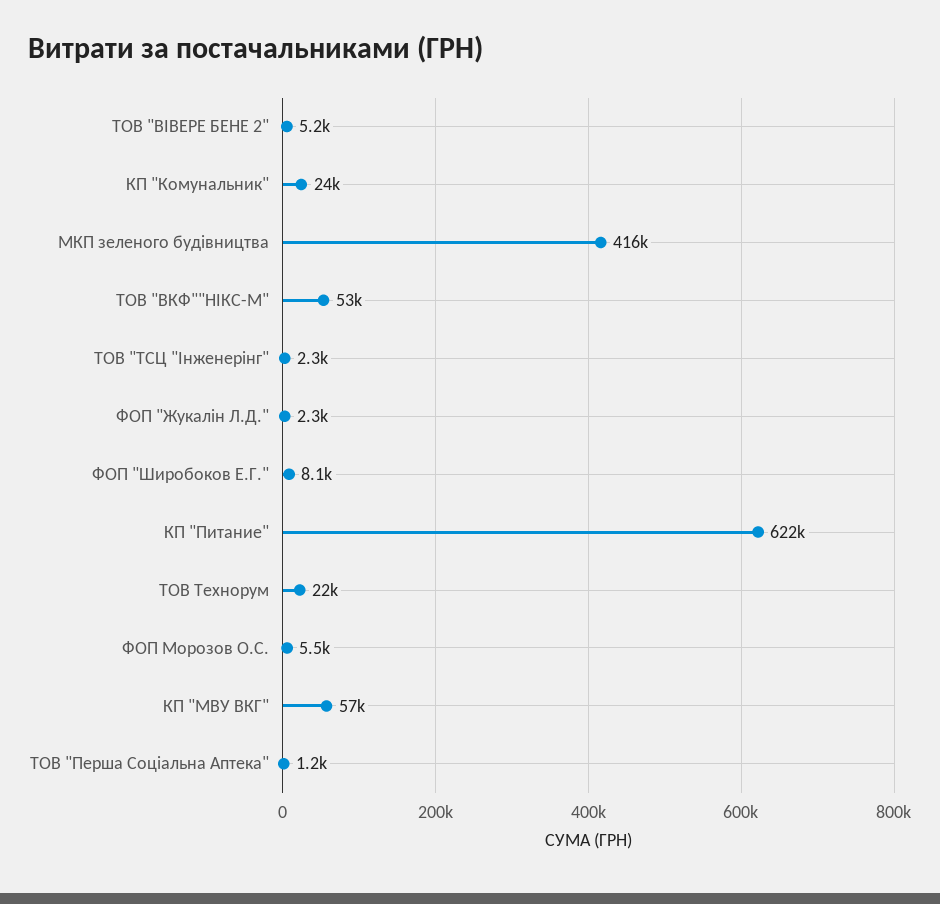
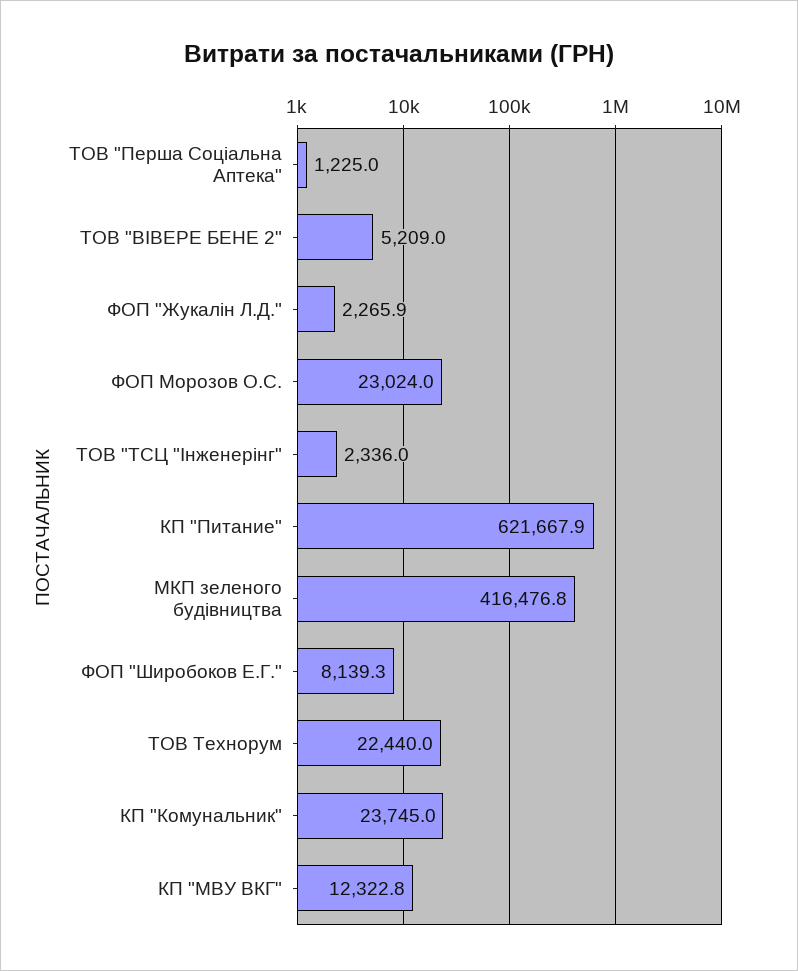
ТОВ "ВКФ""НІКС-М": 53000 -> none
ФОП Морозов О.С.: 5500 -> 23024
КП "МВУ ВКГ": 57000 -> 12322.8

